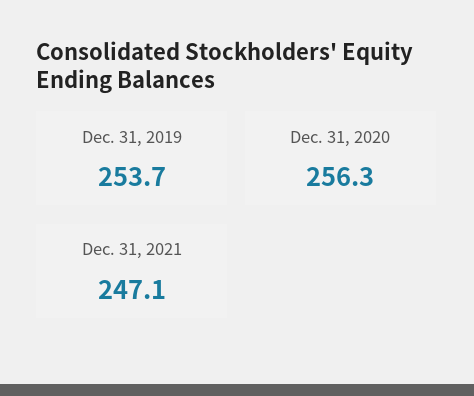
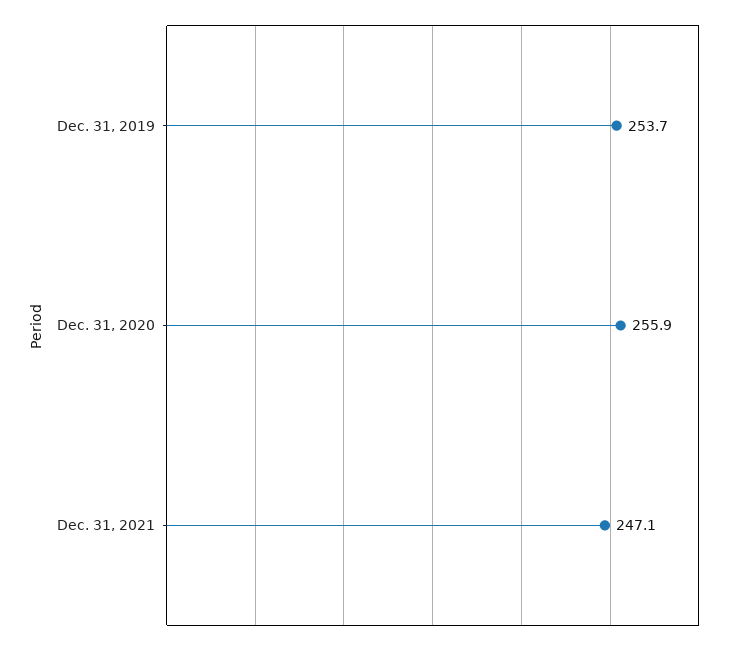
Dec. 31, 2020: 256.3 -> 255.9

